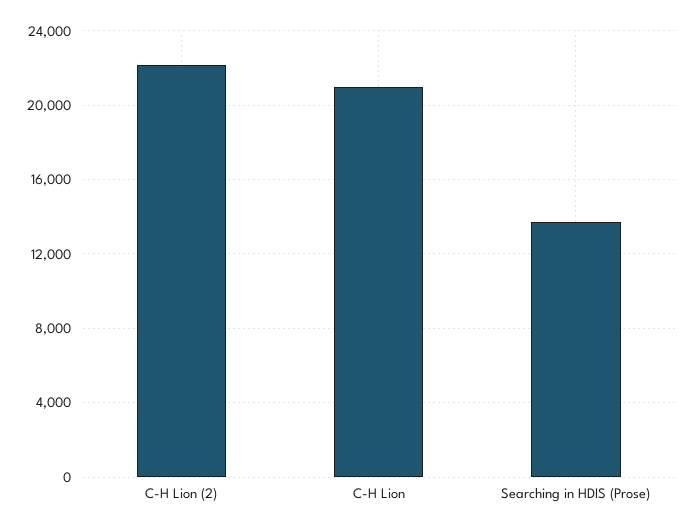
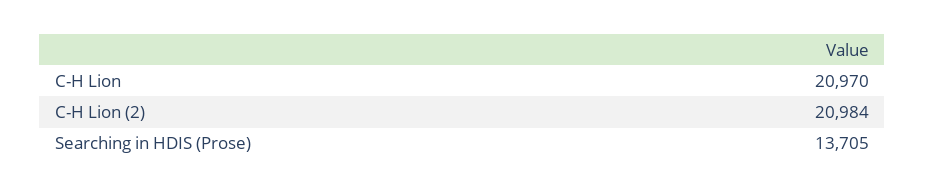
C-H Lion (2): 22000 -> 20984

